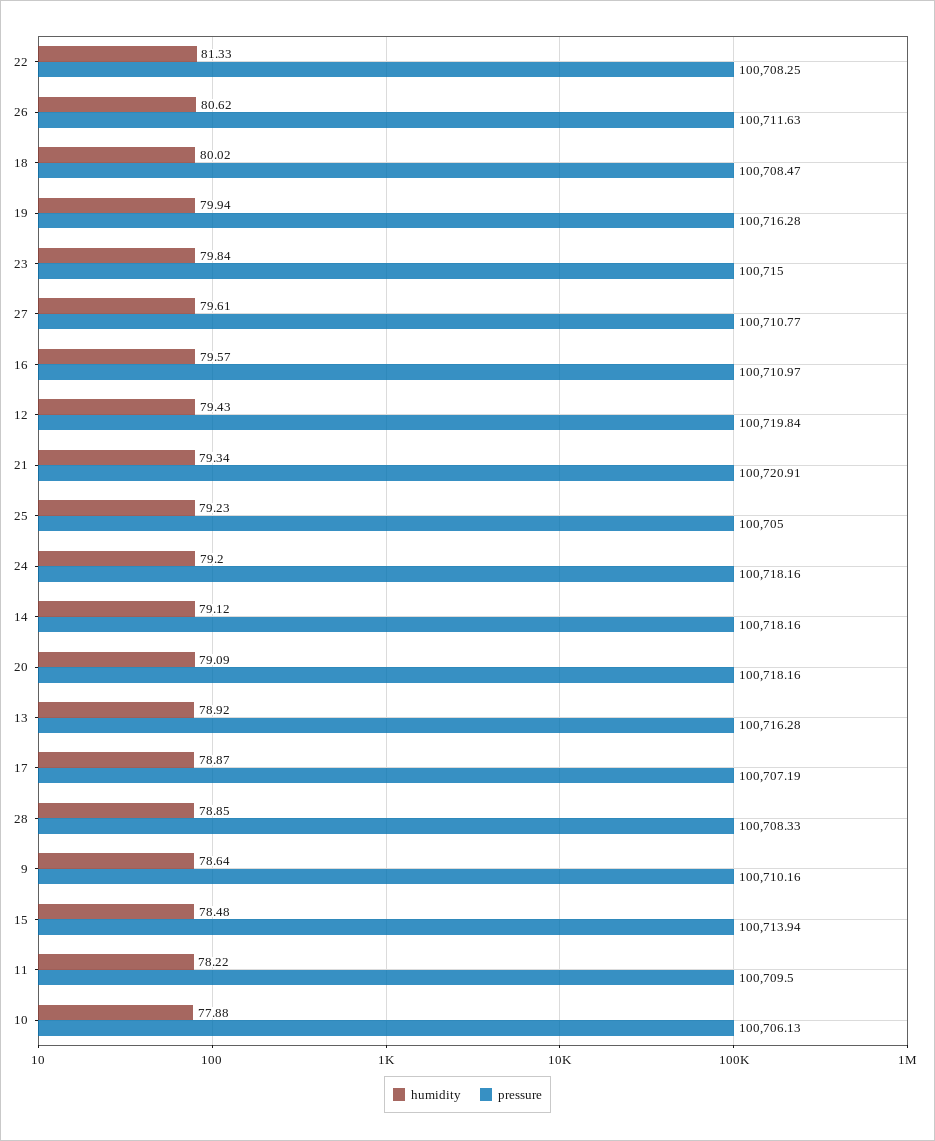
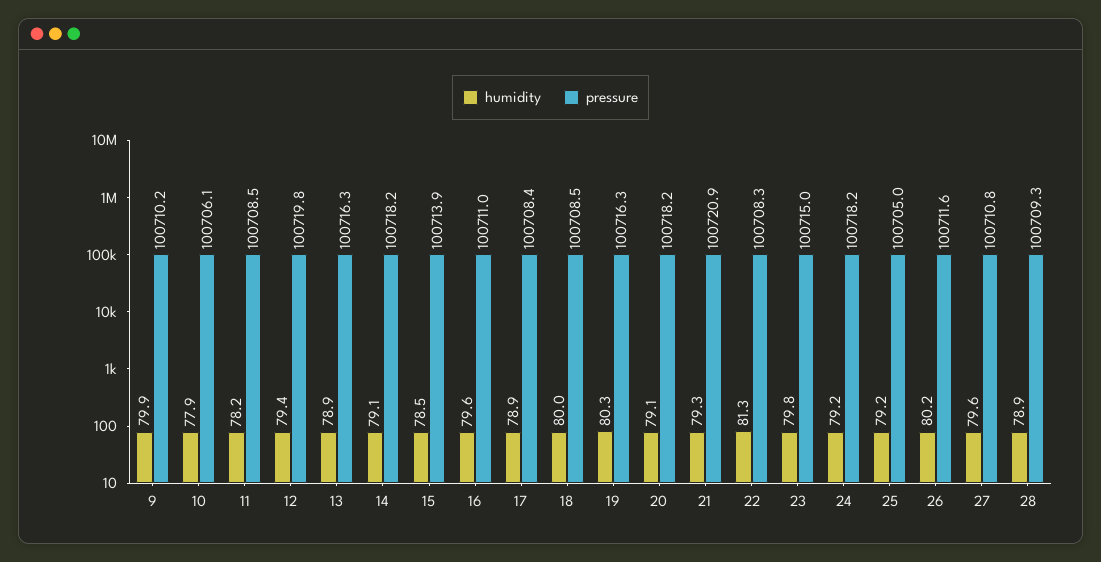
humidity, 26: 80.62 -> 80.2
humidity, 19: 79.94 -> 80.3
pressure, 17: 100707.19 -> 100708.4
pressure, 28: 100708.33 -> 100709.3
humidity, 9: 78.64 -> 79.9
pressure, 11: 100709.5 -> 100708.5

